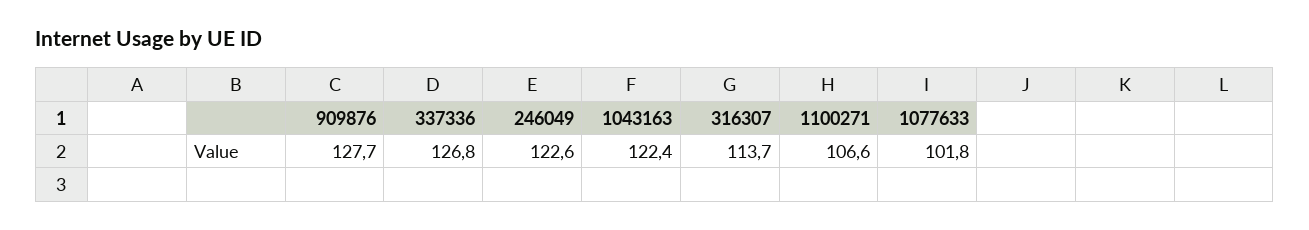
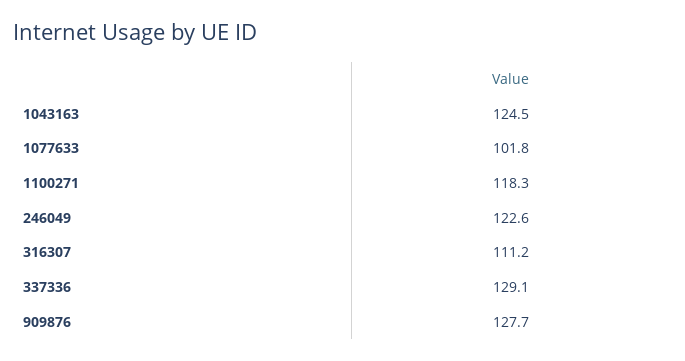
337336: 126.8 -> 129.1
1043163: 122.4 -> 124.5
316307: 113.7 -> 111.2
1100271: 106.6 -> 118.3

